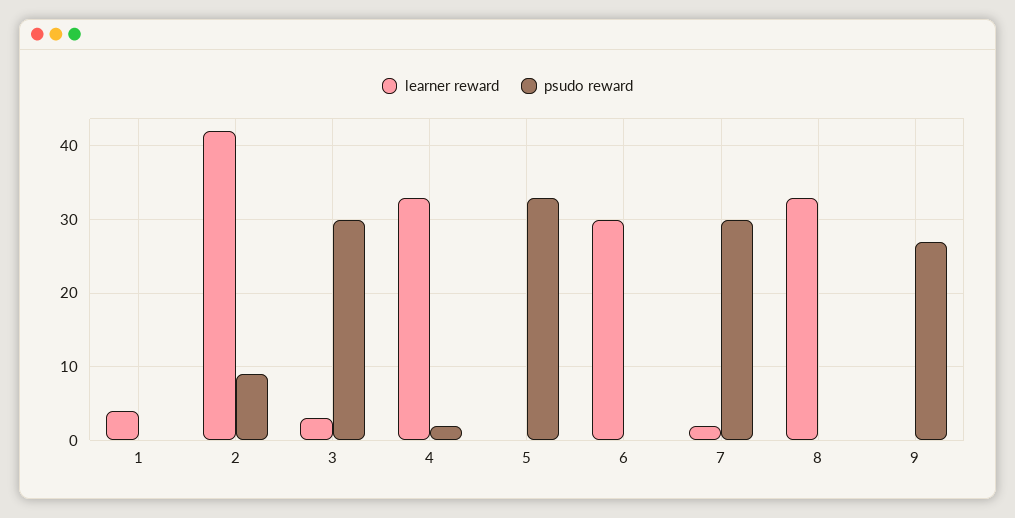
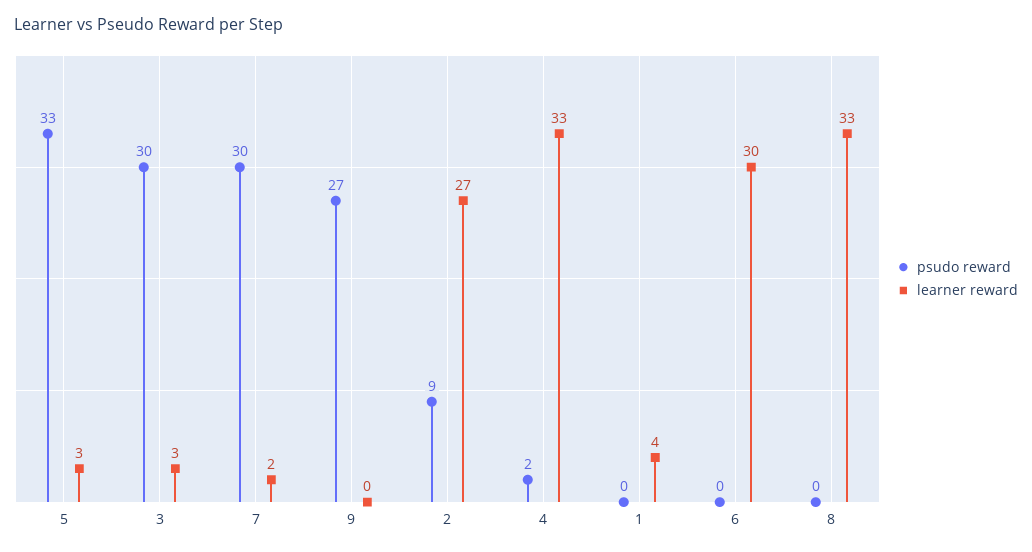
learner reward, 2: 42 -> 27
learner reward, 5: 0 -> 3

